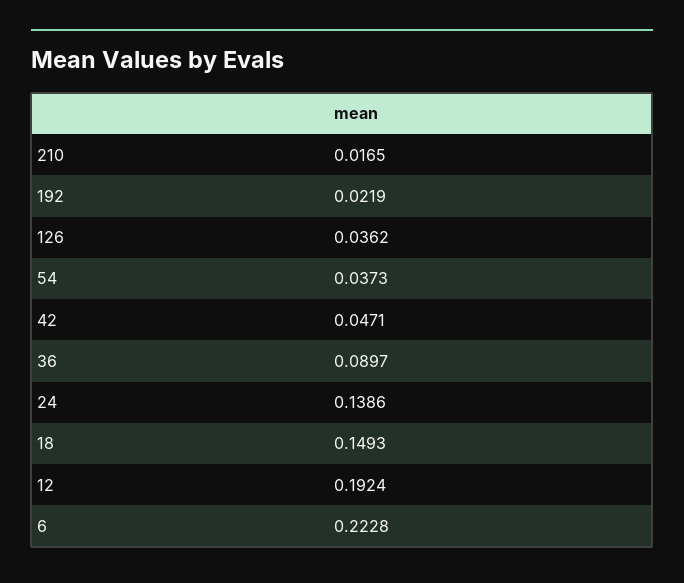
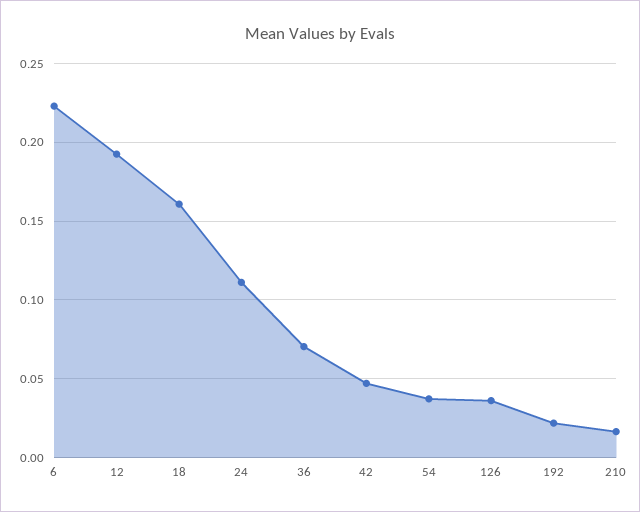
36: 0.0897 -> 0.07
24: 0.1386 -> 0.11
18: 0.1493 -> 0.16

